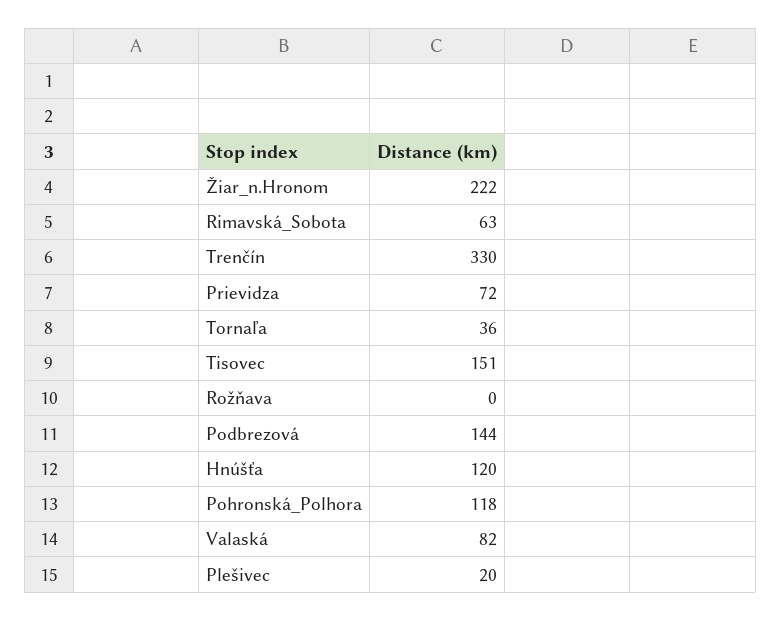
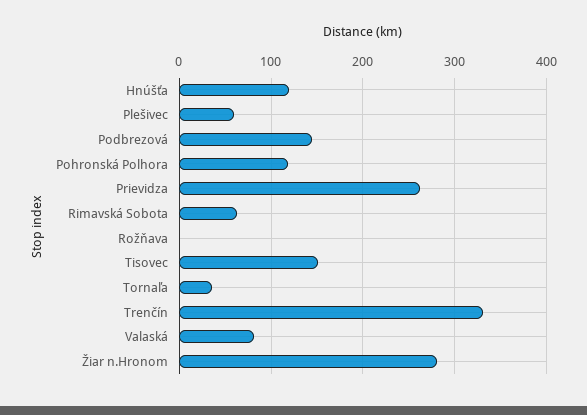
Žiar_n.Hronom: 222 -> 280
Prievidza: 72 -> 260
Plešivec: 20 -> 60

